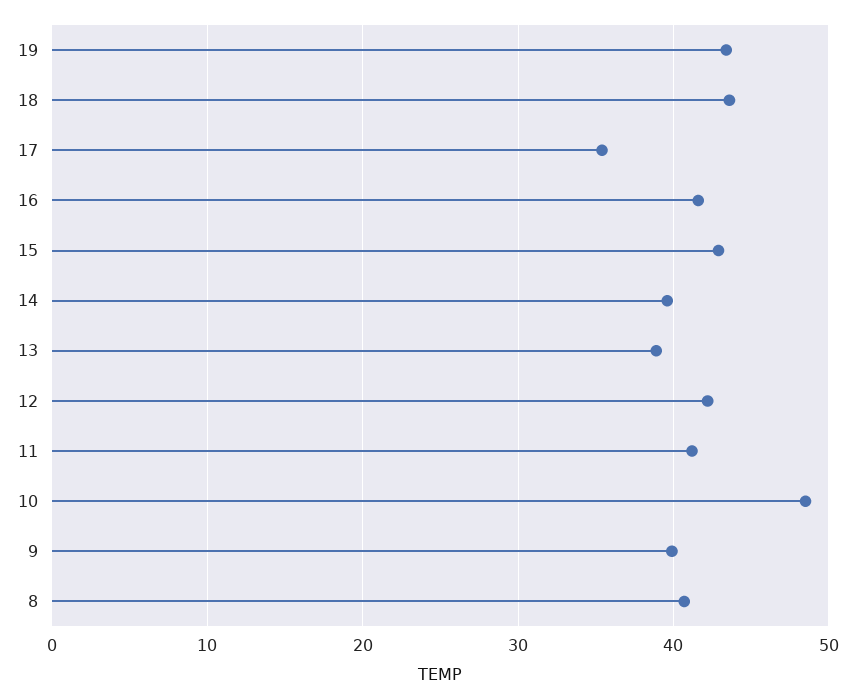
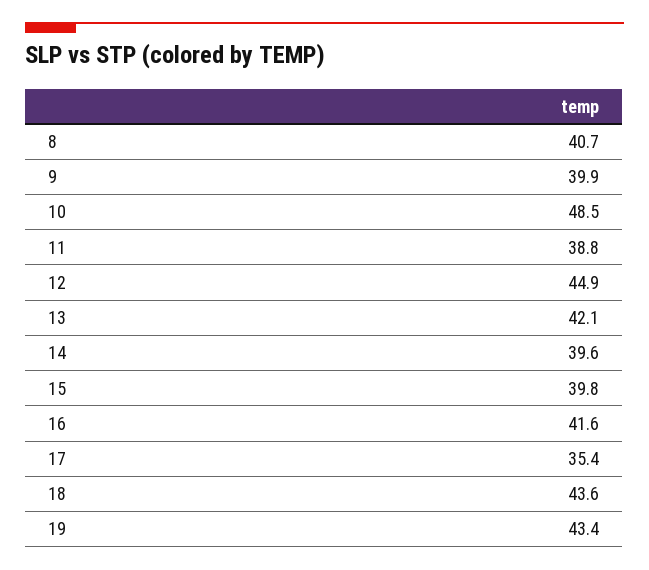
15: 43 -> 39.8
13: 39 -> 42.1
12: 42 -> 44.9
11: 41 -> 38.8

